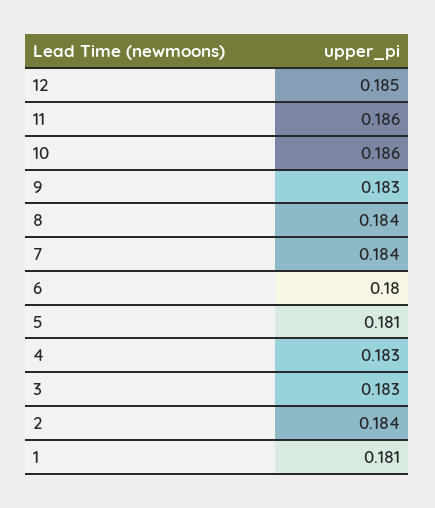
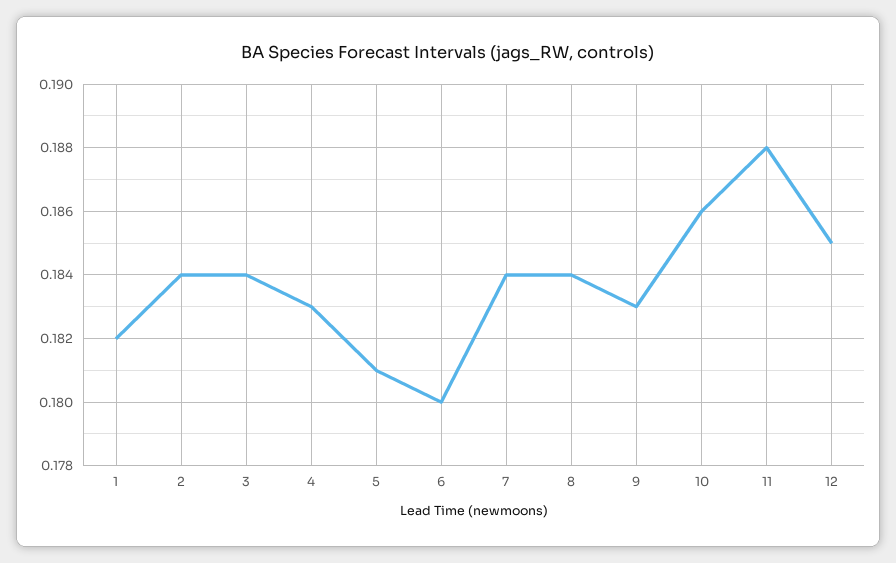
11: 0.186 -> 0.188
3: 0.183 -> 0.184
1: 0.181 -> 0.182

